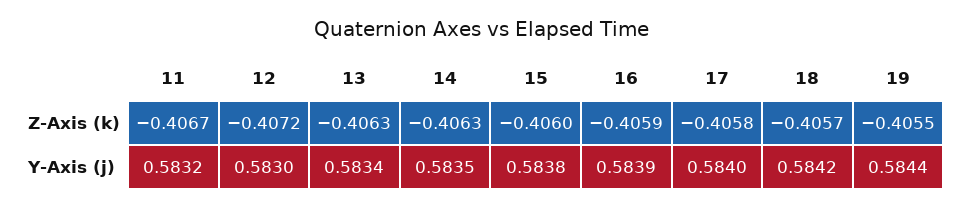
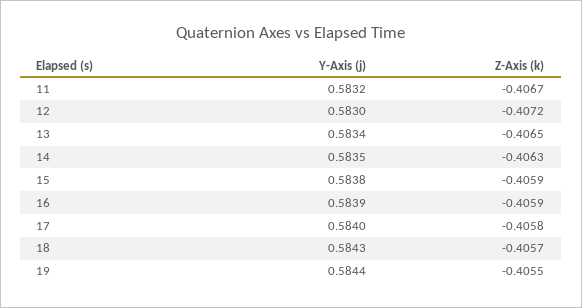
13, Z-Axis (k): -0.4063 -> -0.4065
15, Z-Axis (k): -0.406 -> -0.4059
18, Y-Axis (j): 0.5842 -> 0.5843

